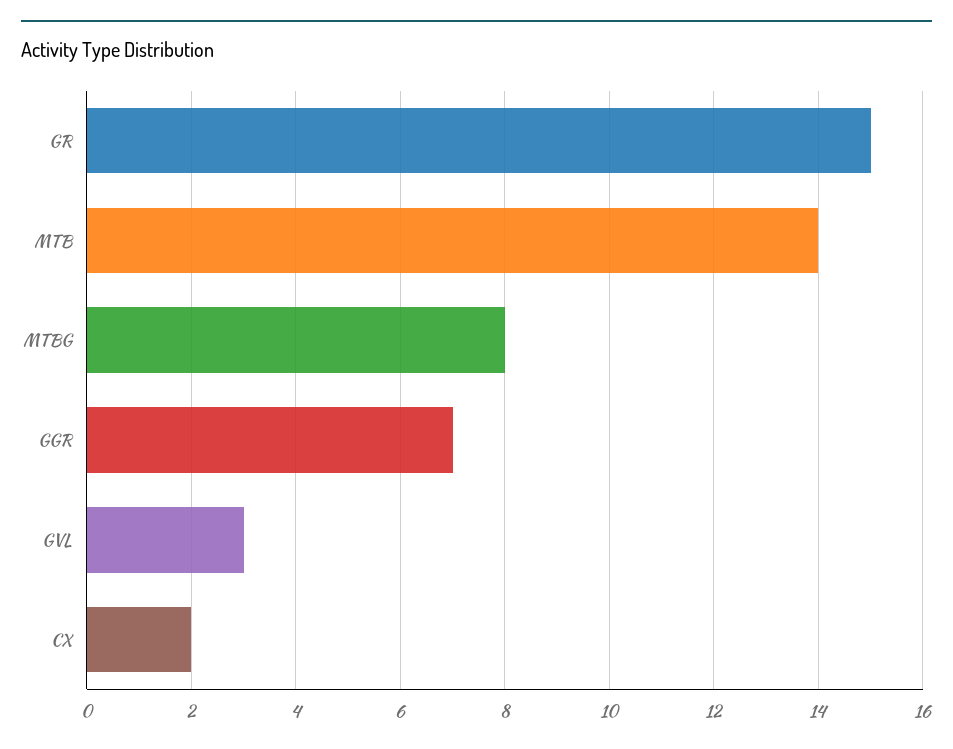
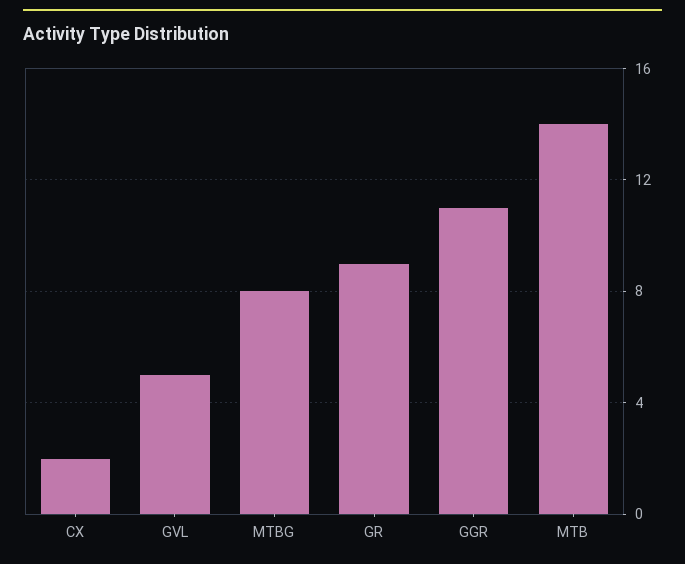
GR: 15 -> 9
GGR: 7 -> 11
GVL: 3 -> 5

